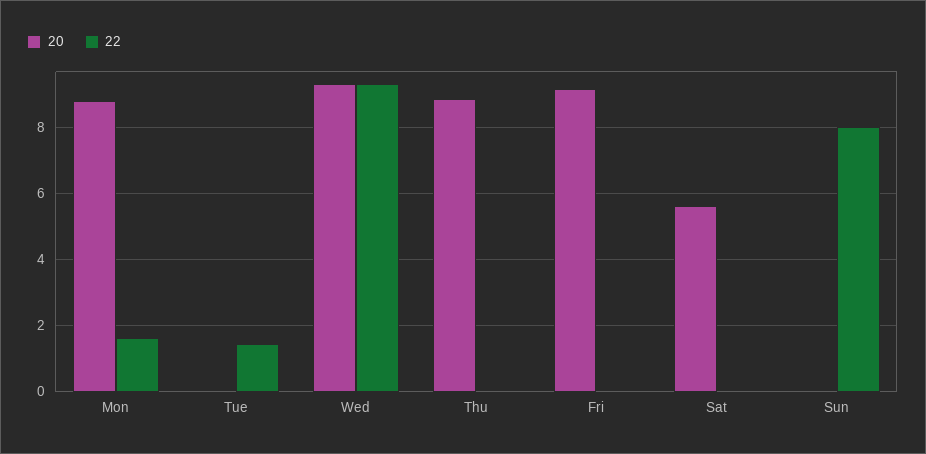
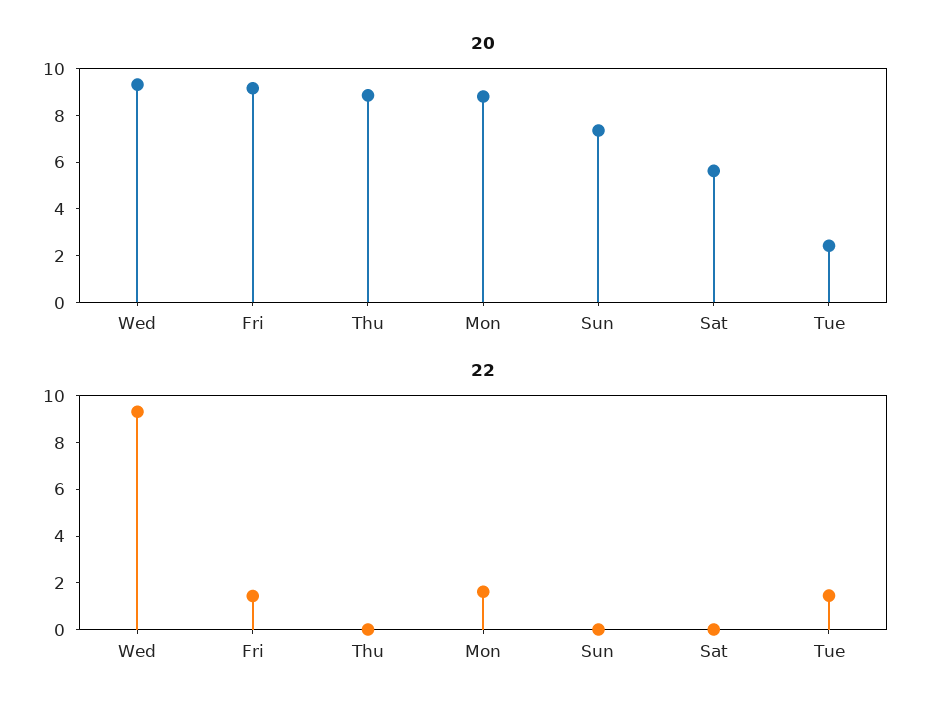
20, Tue: 0 -> 2.5
22, Fri: 0 -> 1.5
20, Sun: 0 -> 7.5
22, Sun: 8 -> 0

